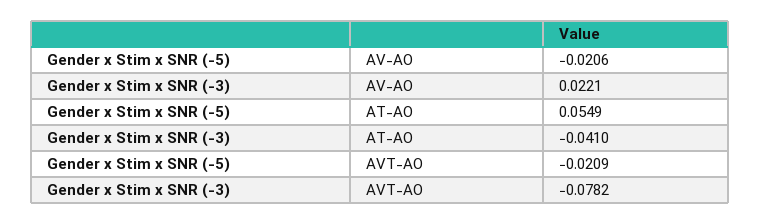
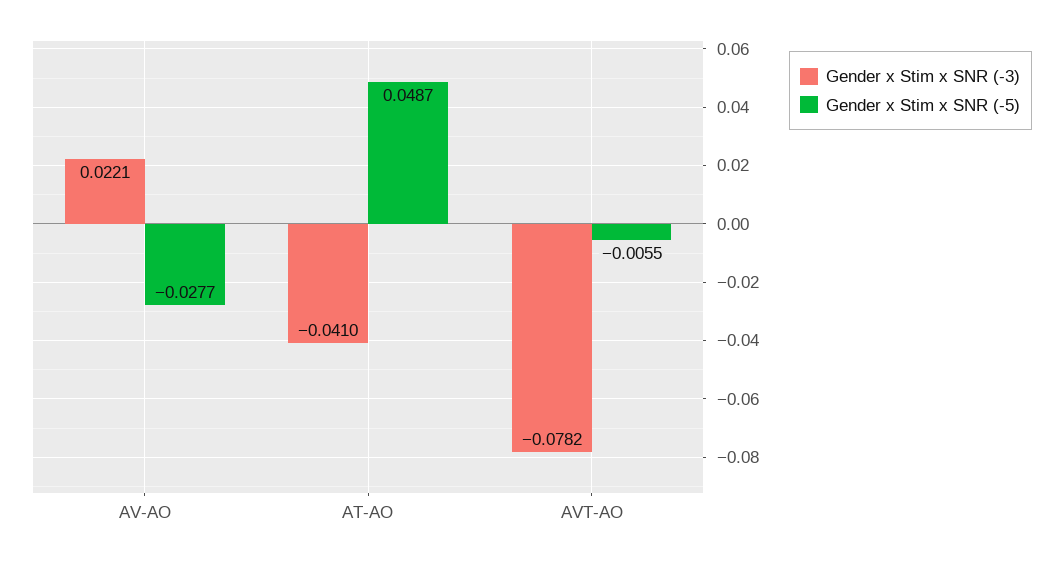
Gender x Stim x SNR (-5), AV-AO: -0.0206 -> -0.0277
Gender x Stim x SNR (-5), AT-AO: 0.0549 -> 0.0487
Gender x Stim x SNR (-5), AVT-AO: -0.0209 -> -0.0055

